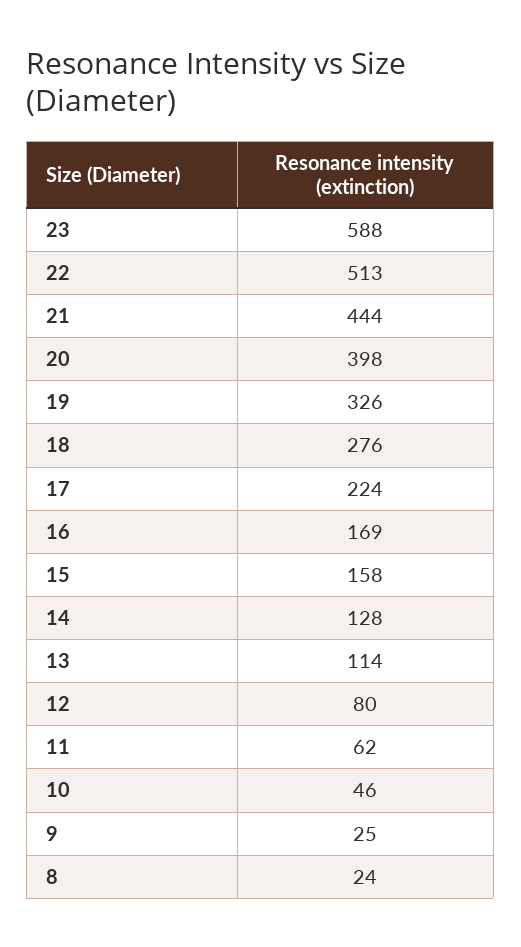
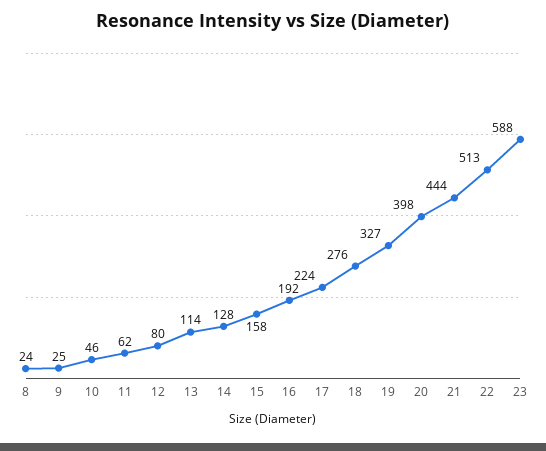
19: 326 -> 327
16: 169 -> 192

